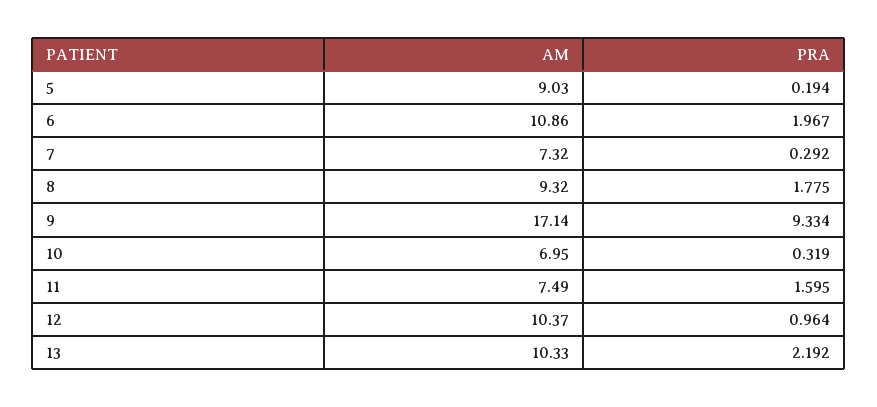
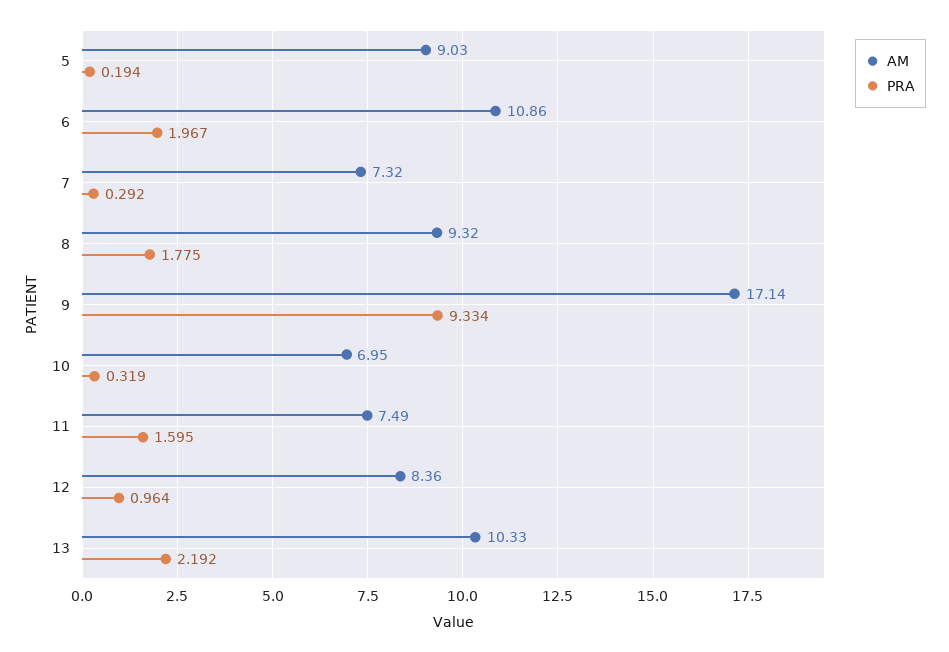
AM, 12: 10.37 -> 8.36

